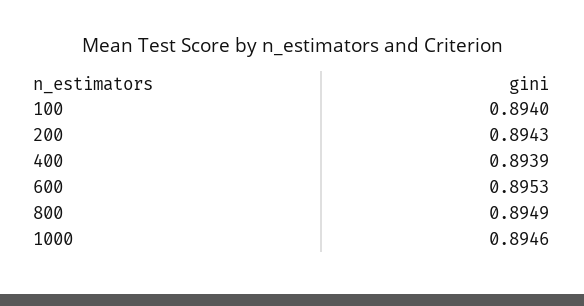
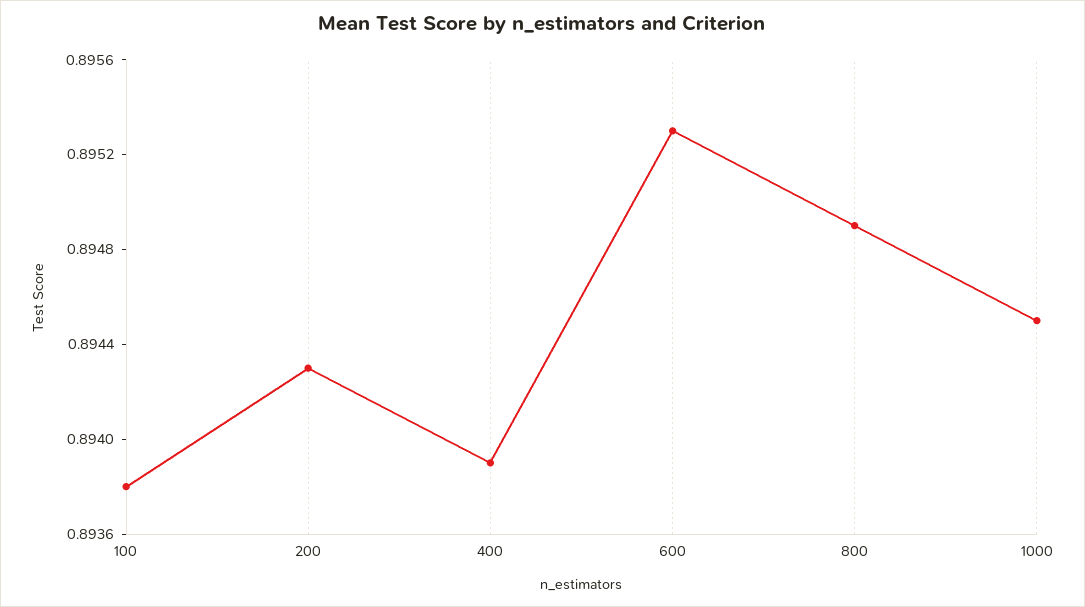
100: 0.894 -> 0.8938
1000: 0.8946 -> 0.8945

